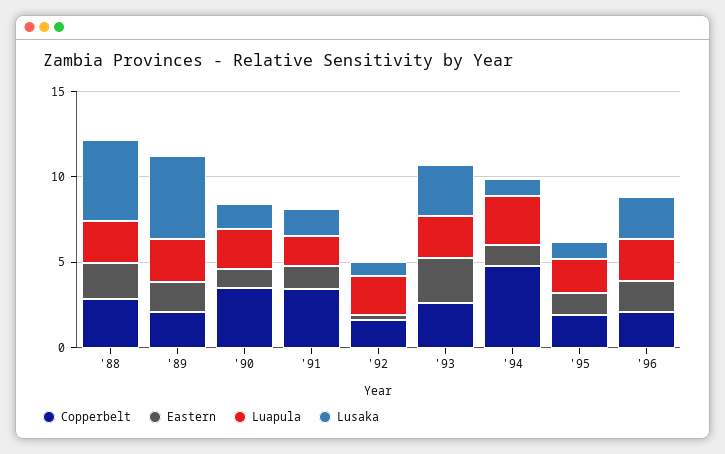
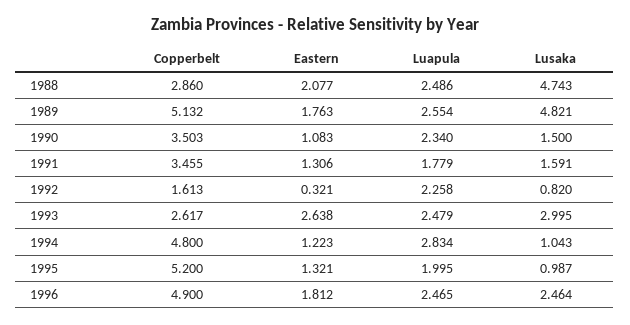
Copperbelt, '89: 2 -> 5.132
Copperbelt, '95: 2 -> 5.2
Copperbelt, '96: 2 -> 4.9

